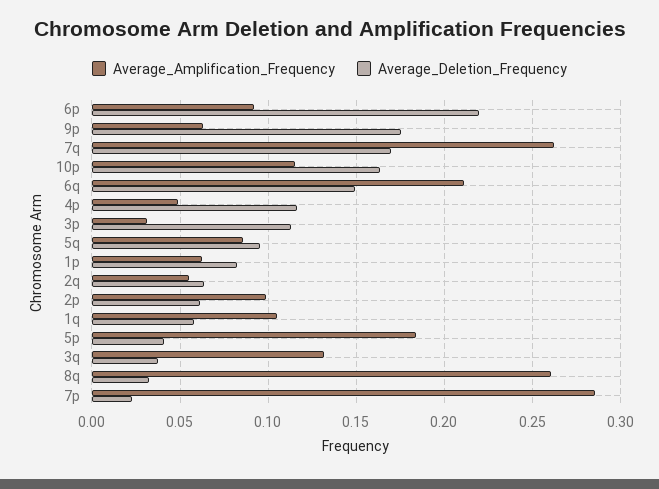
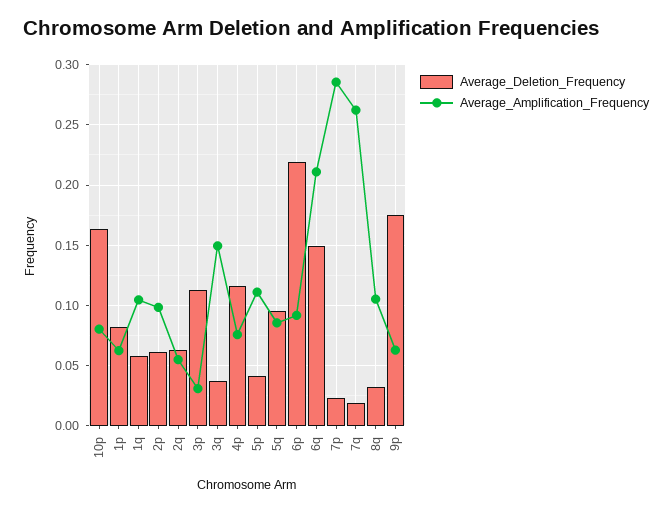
Average_Deletion_Frequency, 7q: 0.17 -> 0.02
Average_Amplification_Frequency, 10p: 0.115 -> 0.08
Average_Amplification_Frequency, 4p: 0.05 -> 0.075
Average_Amplification_Frequency, 5p: 0.185 -> 0.11
Average_Amplification_Frequency, 3q: 0.13 -> 0.15
Average_Amplification_Frequency, 8q: 0.26 -> 0.105

